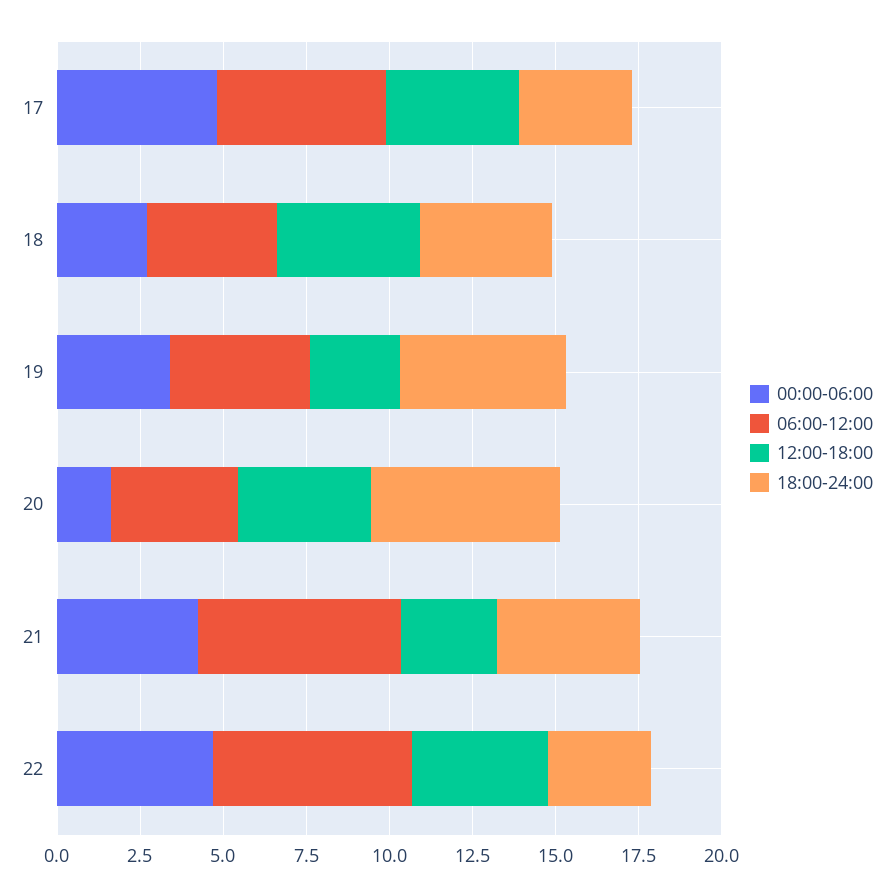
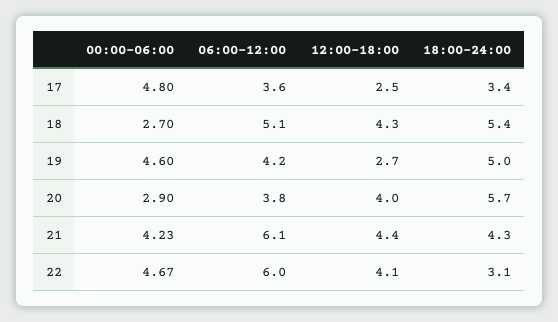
06:00-12:00, 17: 5 -> 3.6
12:00-18:00, 17: 4 -> 2.5
06:00-12:00, 18: 4 -> 5.1
18:00-24:00, 18: 4 -> 5.4
00:00-06:00, 19: 3.5 -> 4.6
00:00-06:00, 20: 1.5 -> 2.9
12:00-18:00, 21: 3 -> 4.4

